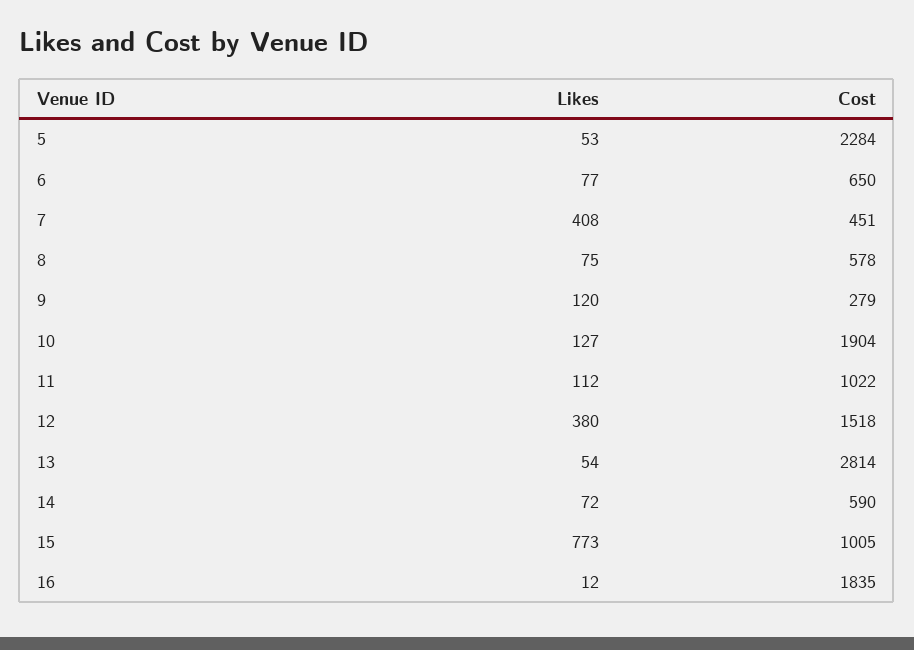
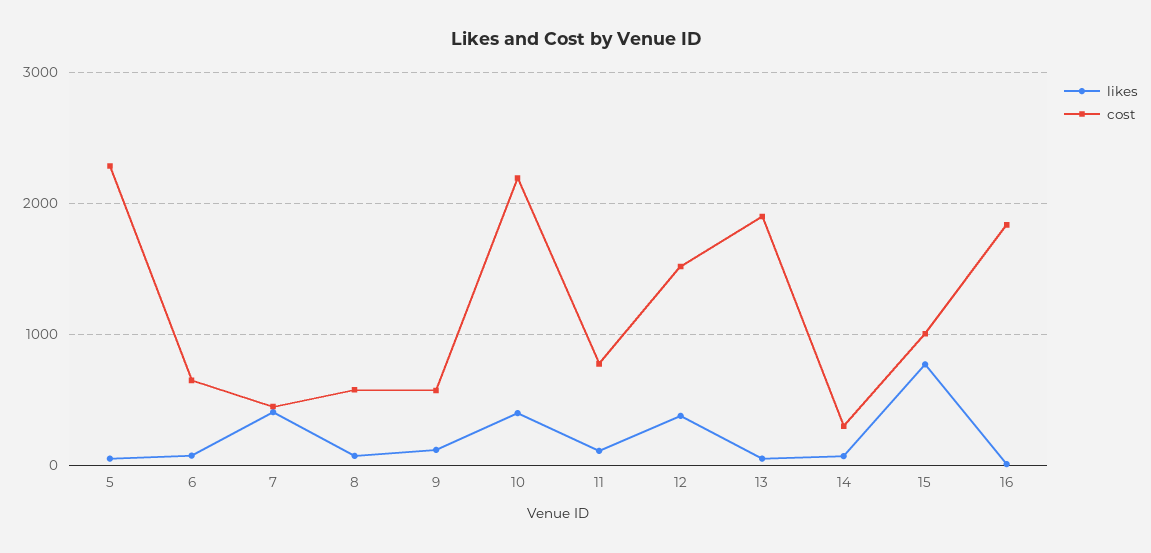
Cost, 9: 279 -> 600
Likes, 10: 127 -> 400
Cost, 10: 1904 -> 2200
Cost, 11: 1022 -> 800
Cost, 13: 2814 -> 1900
Cost, 14: 590 -> 300

